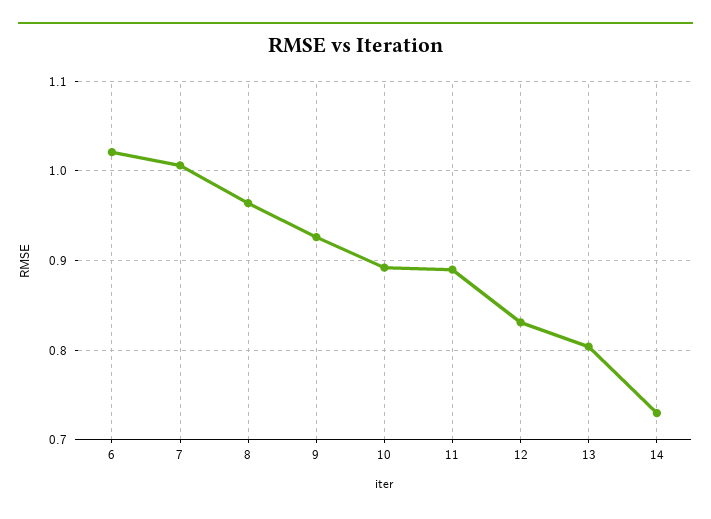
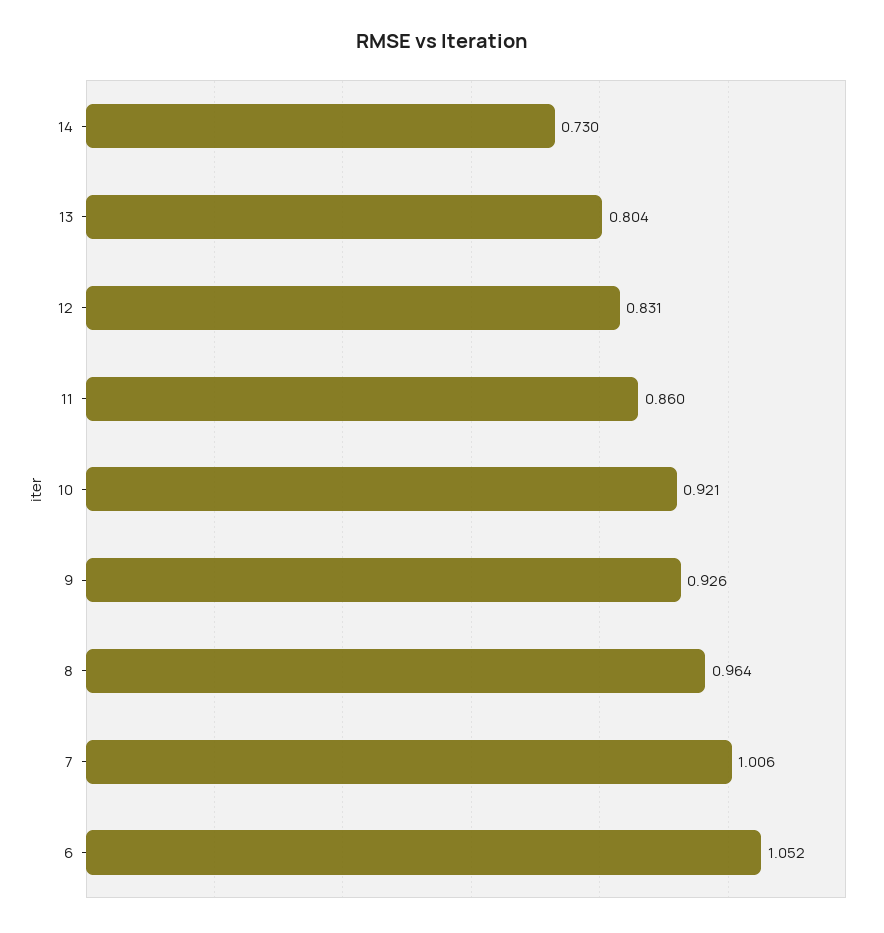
6: 1.02 -> 1.052
10: 0.89 -> 0.921
11: 0.89 -> 0.86

